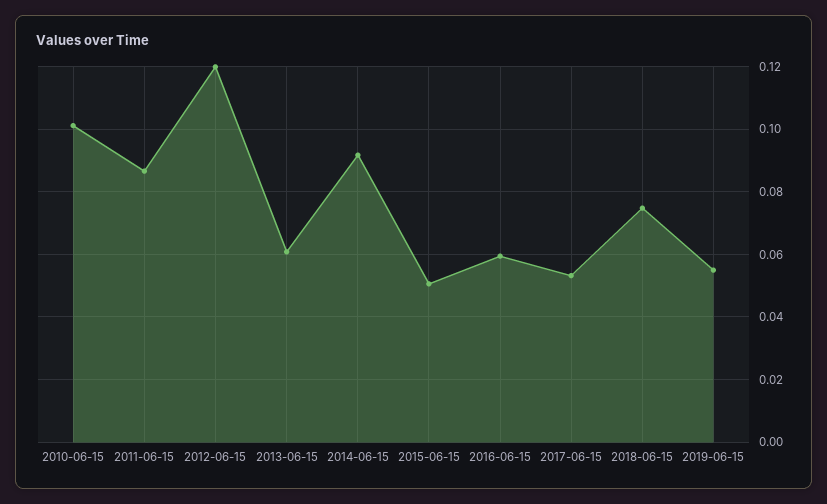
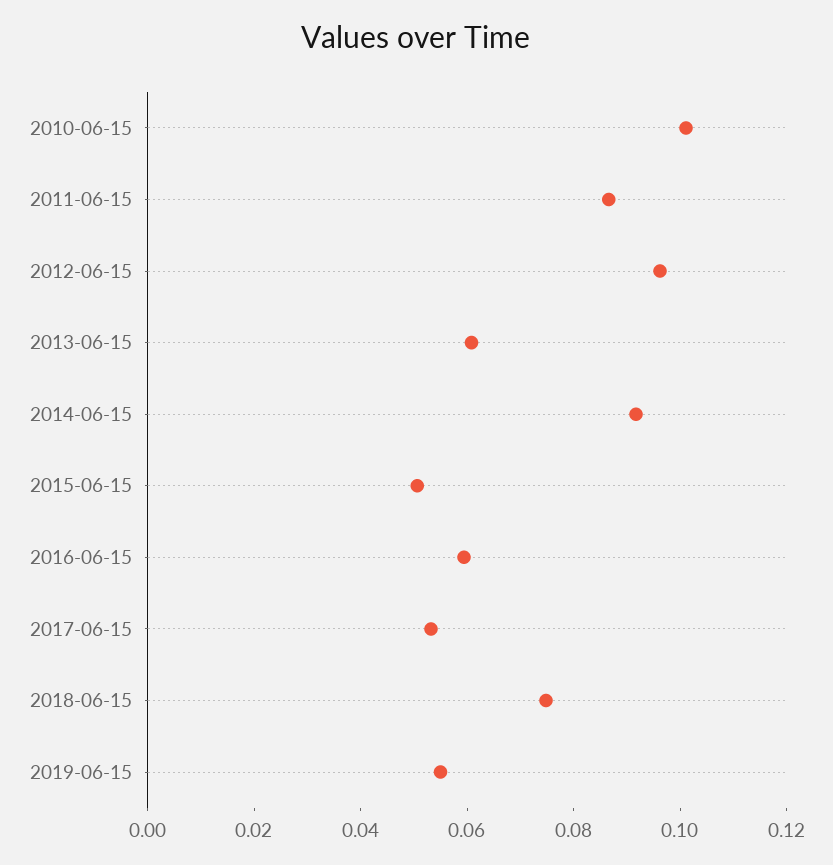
2012-06-15: 0.12 -> 0.095

